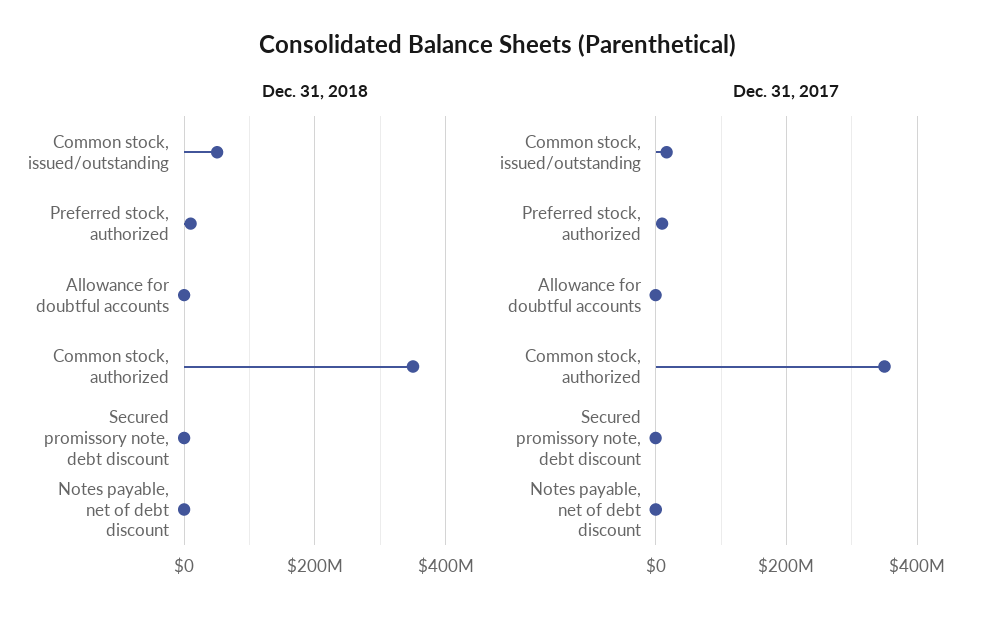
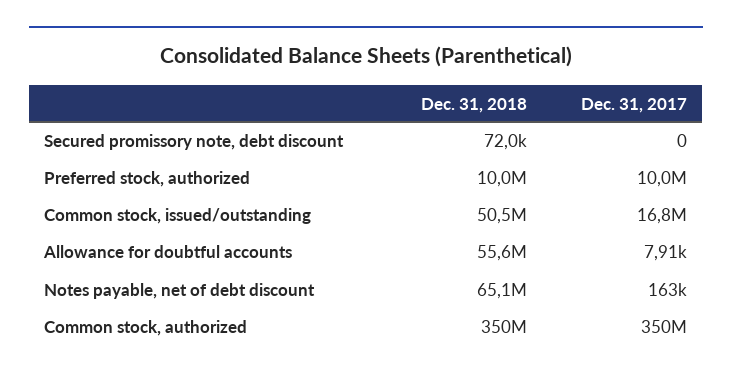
Dec. 31, 2018, Allowance for doubtful accounts: 0 -> 55600000
Dec. 31, 2018, Notes payable, net of debt discount: 0 -> 65100000

